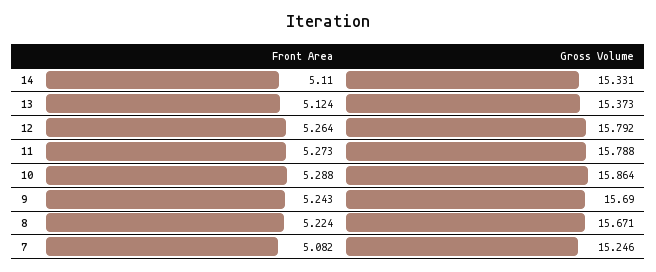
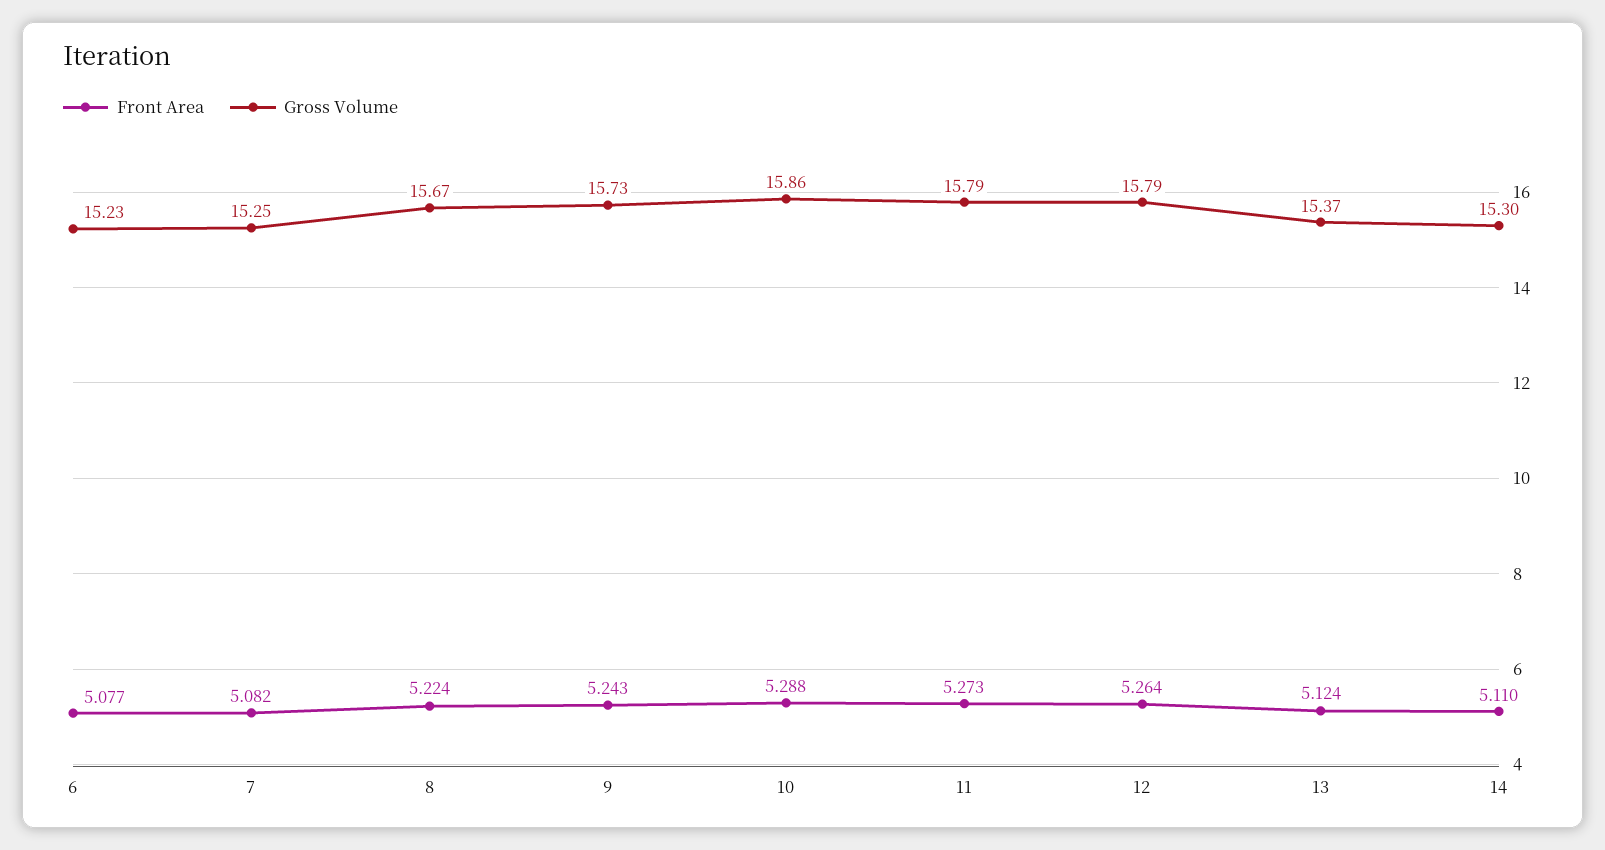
Gross Volume, 14: 15.331 -> 15.3
Gross Volume, 9: 15.69 -> 15.73
Front Area, 6: none -> 5.077
Gross Volume, 6: none -> 15.23

